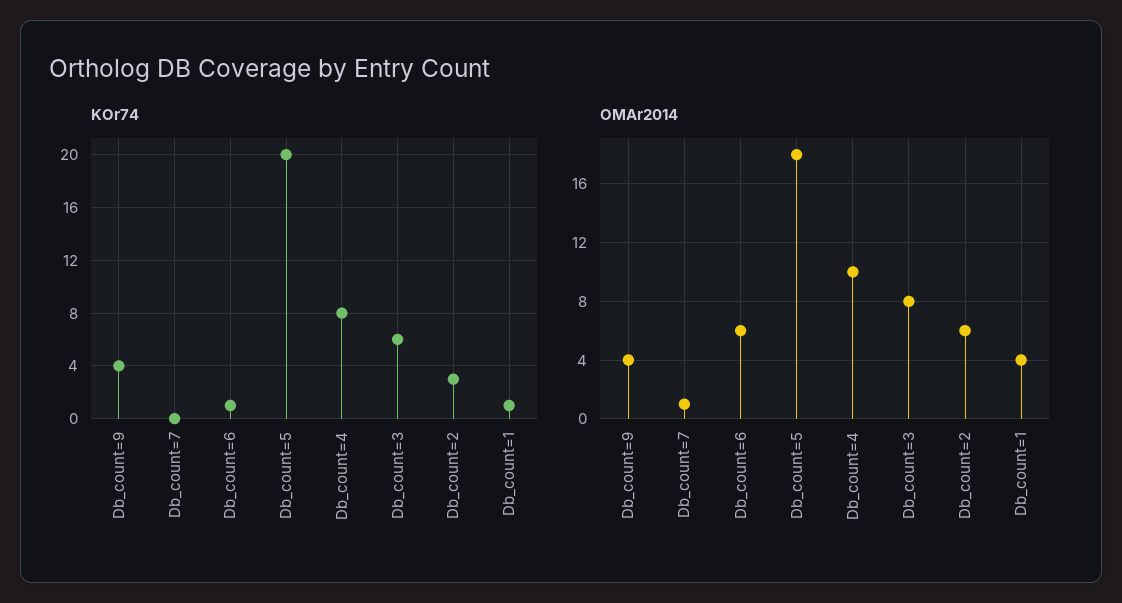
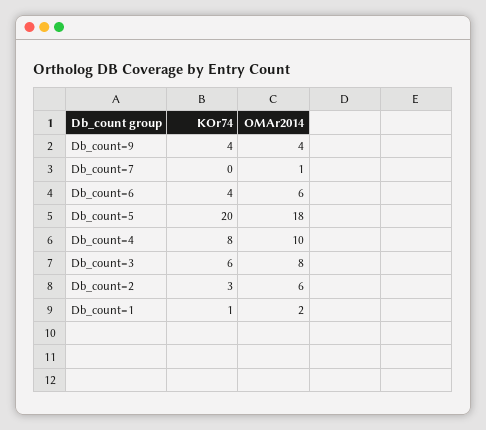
KOr74, Db_count=6: 1 -> 4
OMAr2014, Db_count=1: 4 -> 2

